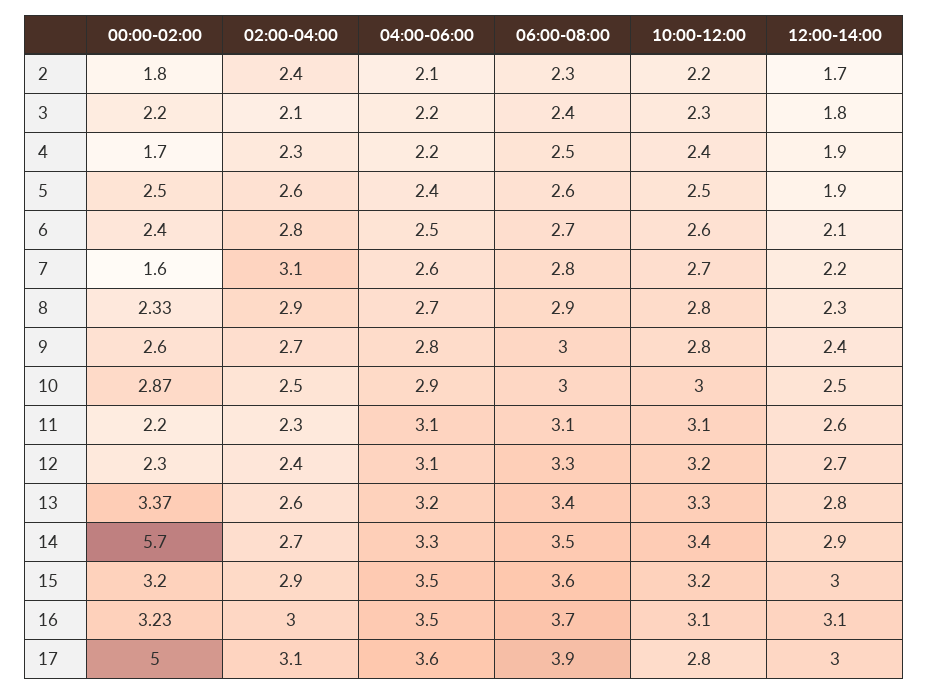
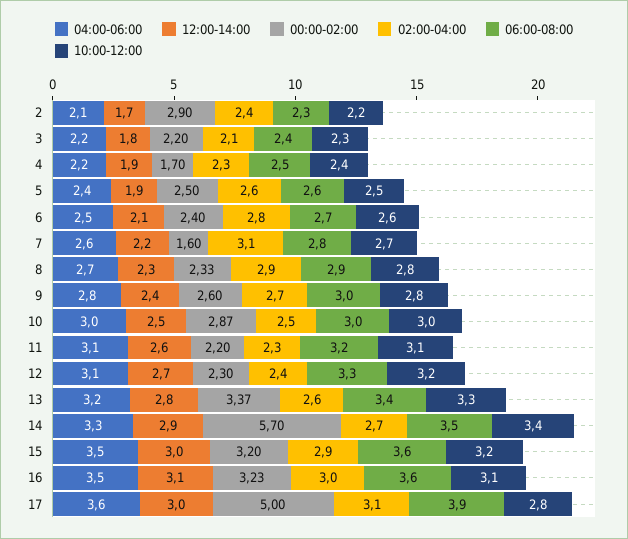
00:00-02:00, 2: 1.8 -> 2.9
04:00-06:00, 10: 2.9 -> 3
06:00-08:00, 11: 3.1 -> 3.2
06:00-08:00, 16: 3.7 -> 3.6

